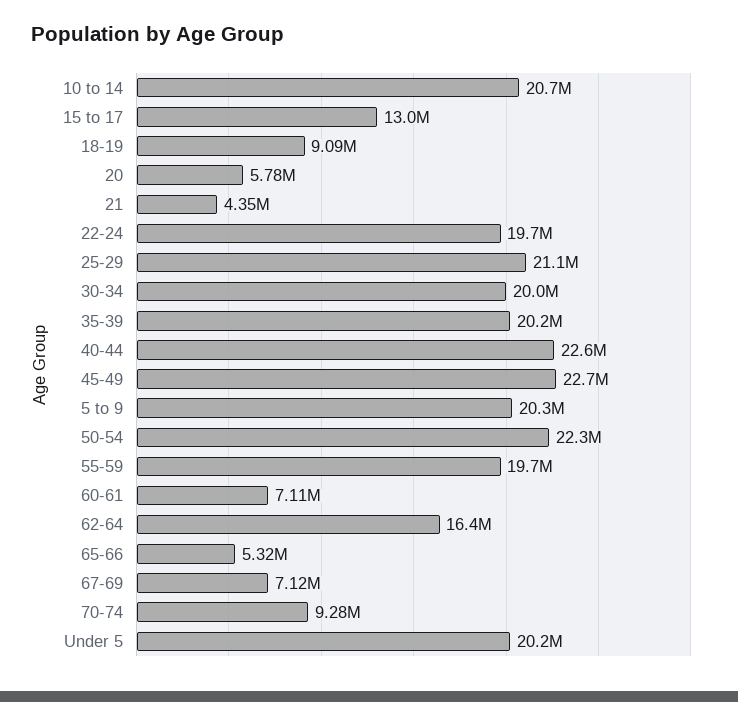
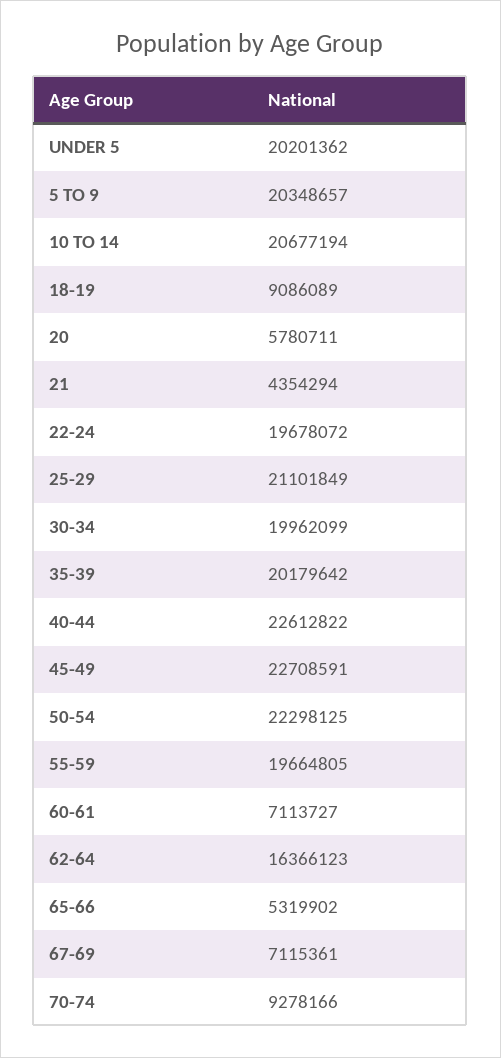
15 to 17: 13000000 -> none

